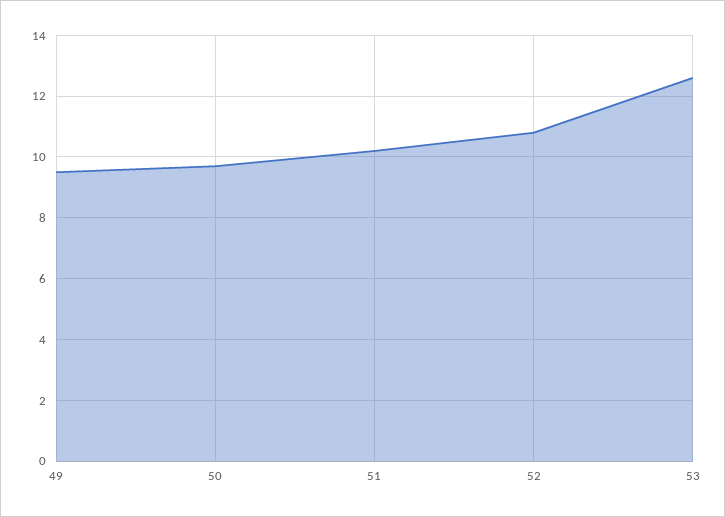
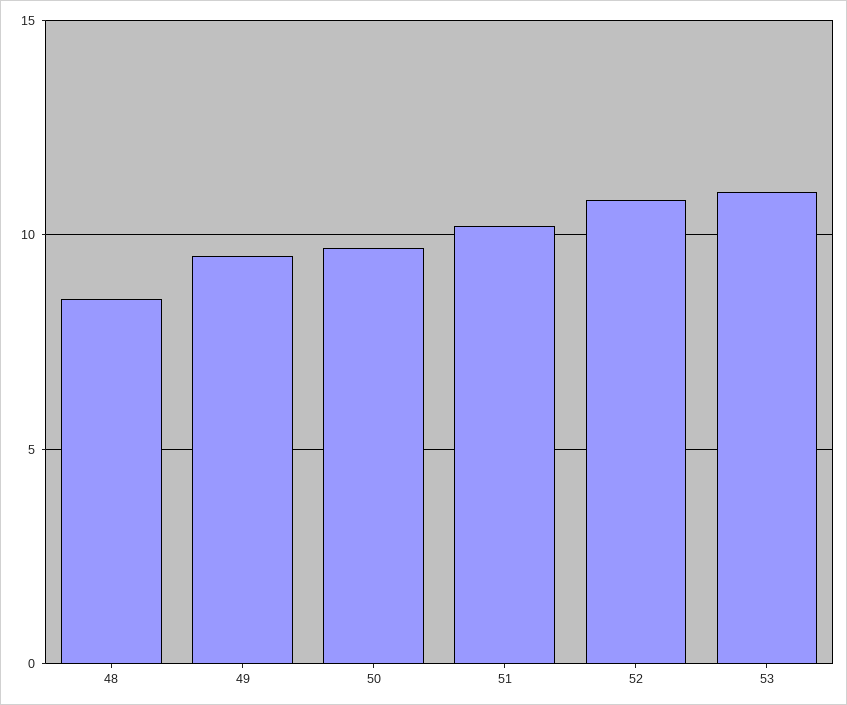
53: 12.5 -> 11
48: none -> 8.5

